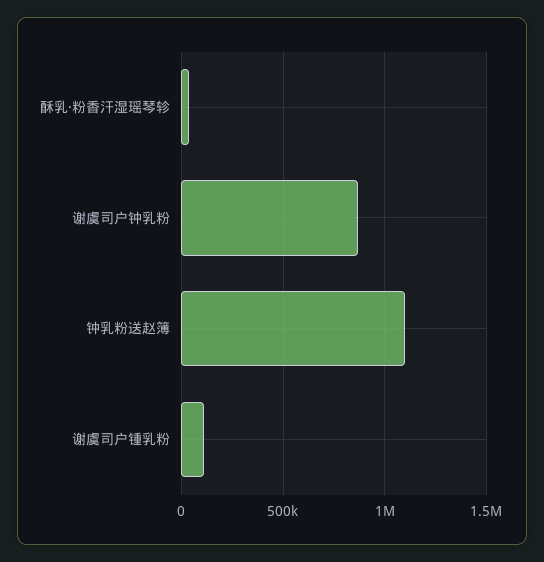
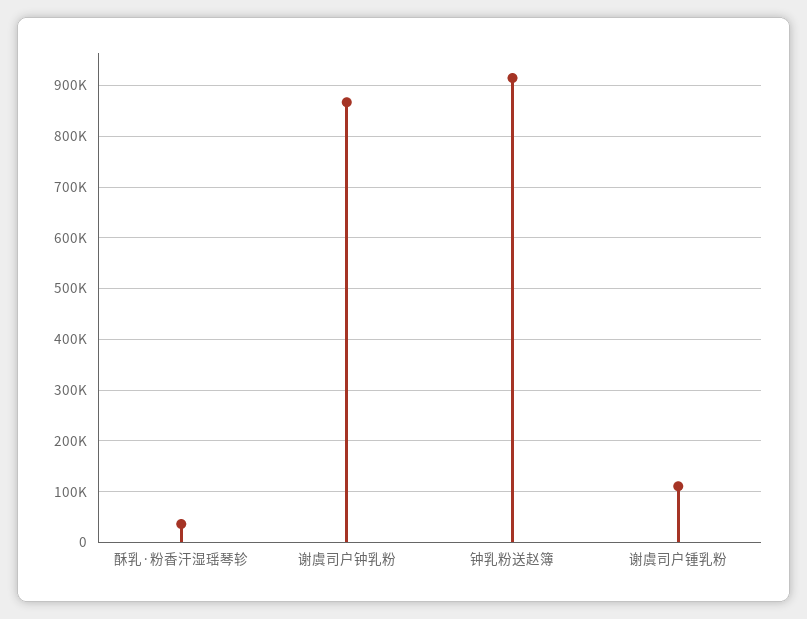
钟乳粉送赵簿: 1100000 -> 920000

